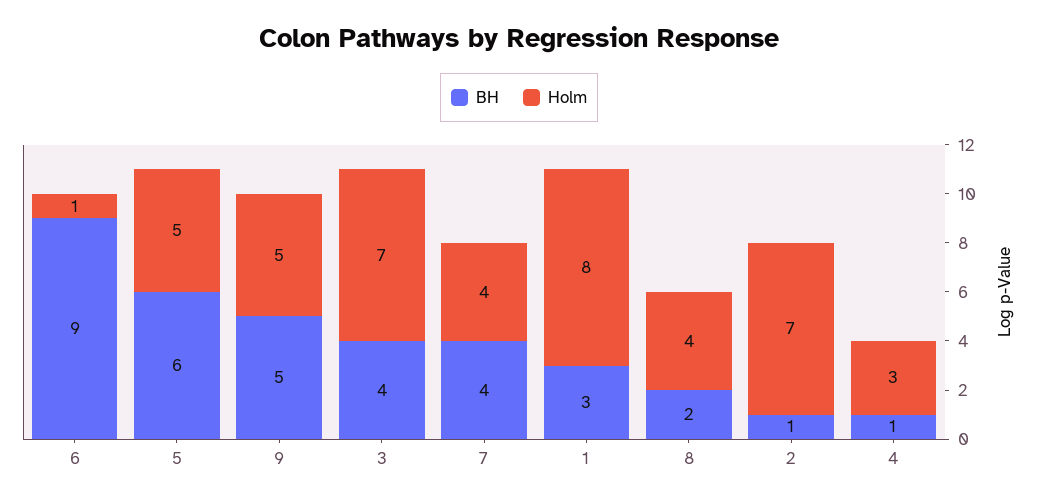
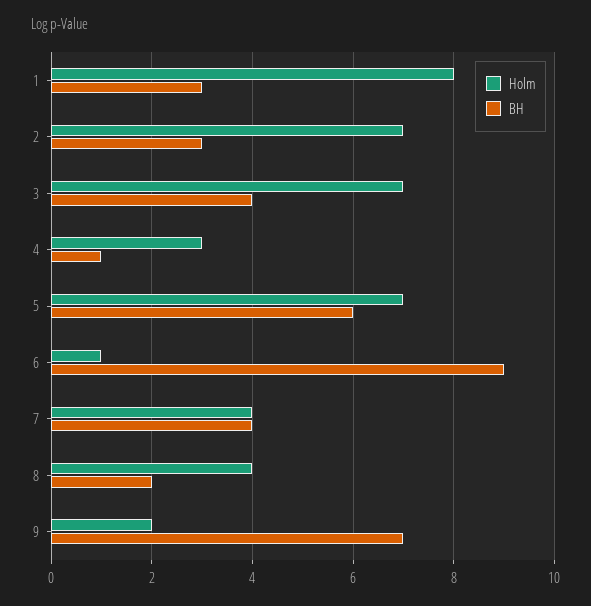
Holm, 5: 5 -> 7
BH, 9: 5 -> 7
Holm, 9: 5 -> 2
BH, 2: 1 -> 3

